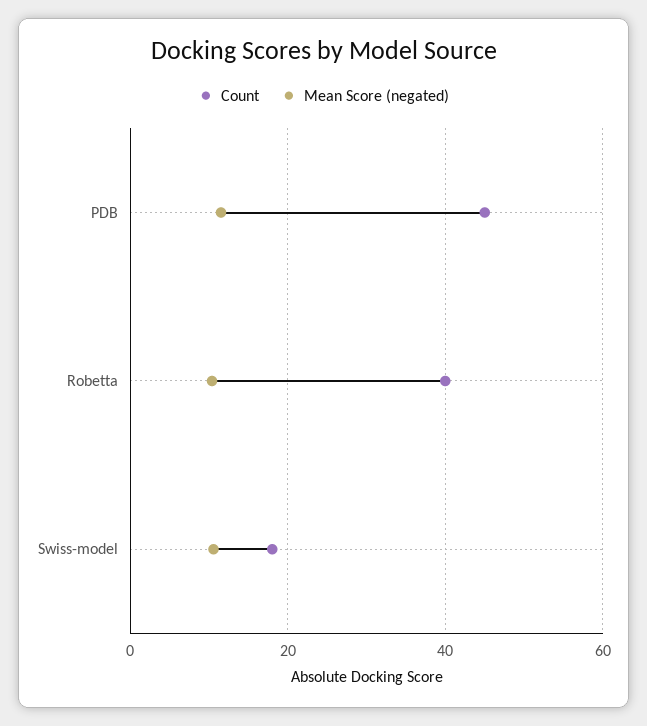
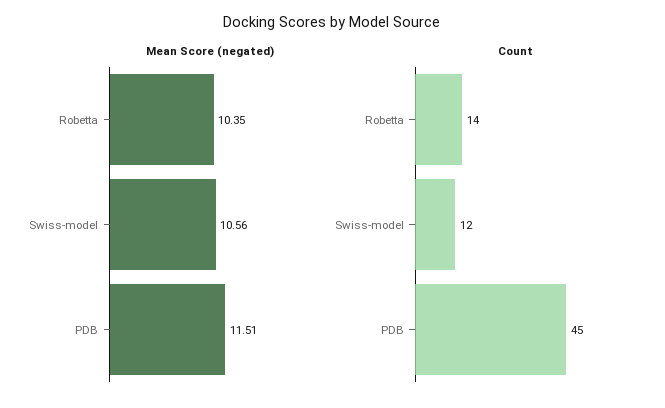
Count, Robetta: 40 -> 14
Count, Swiss-model: 18 -> 12

